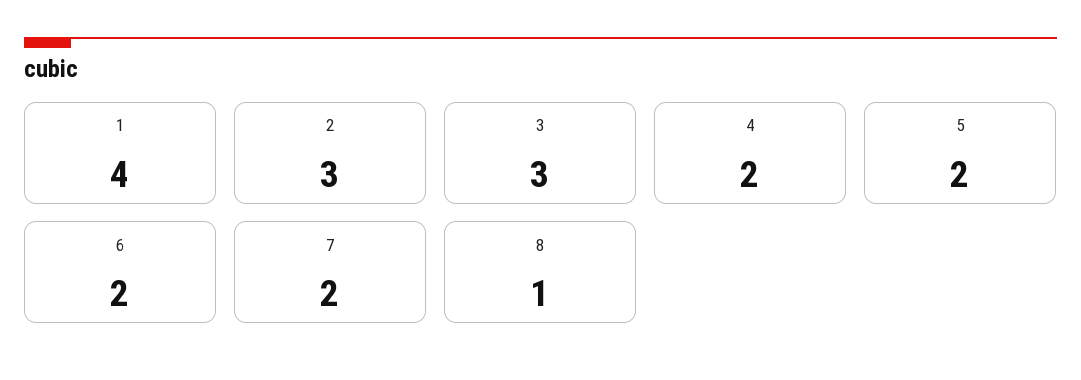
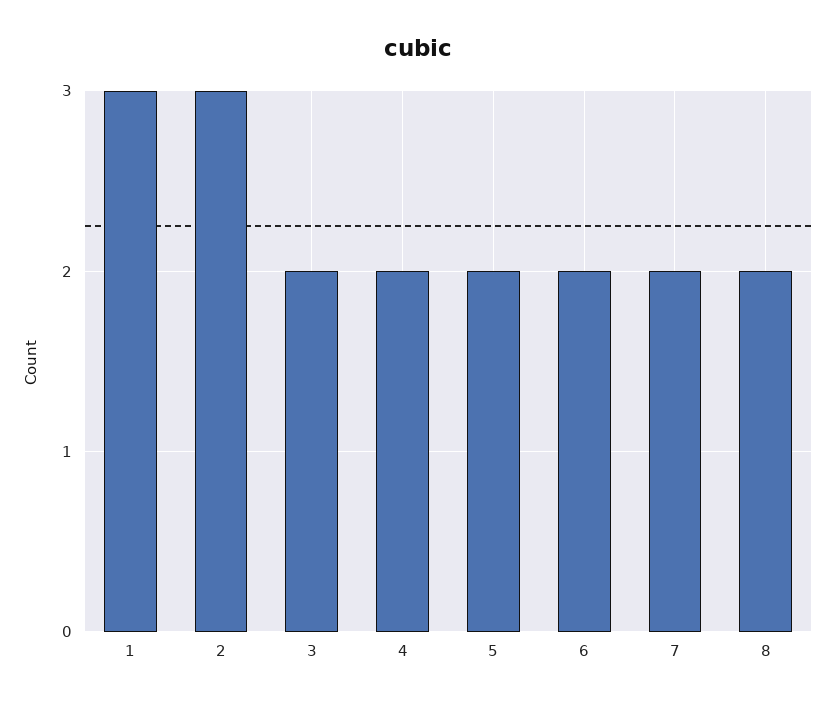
1: 4 -> 3
3: 3 -> 2
8: 1 -> 2

